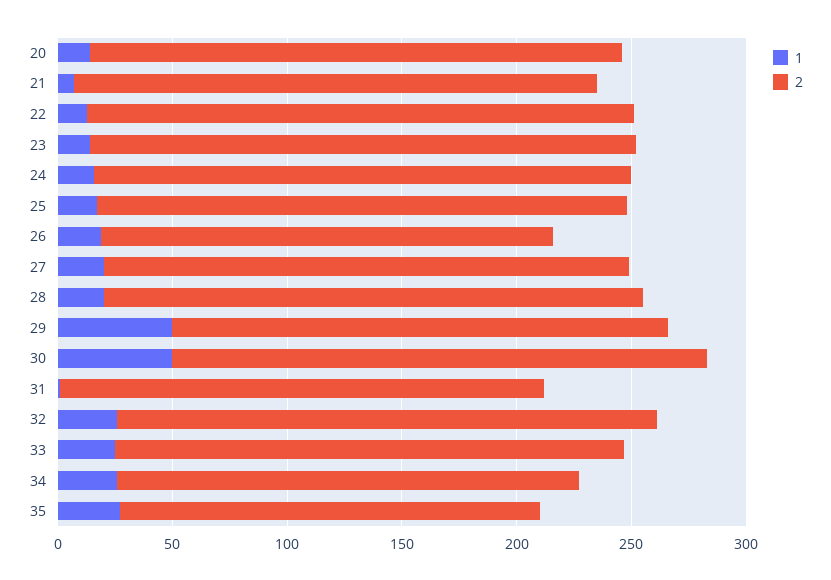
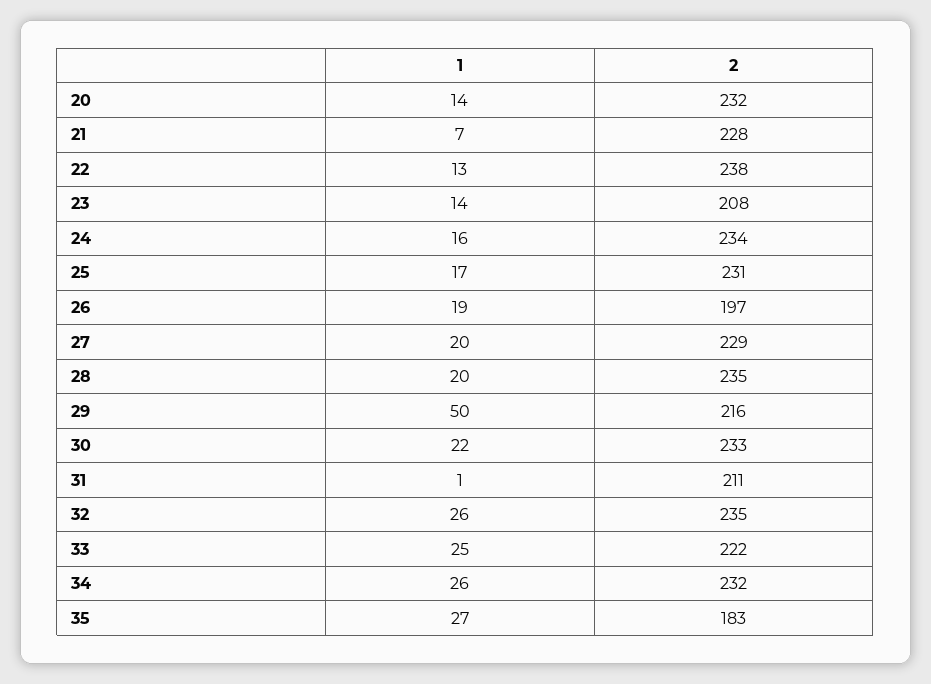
2, 23: 240 -> 208
1, 30: 50 -> 22
2, 34: 200 -> 232

